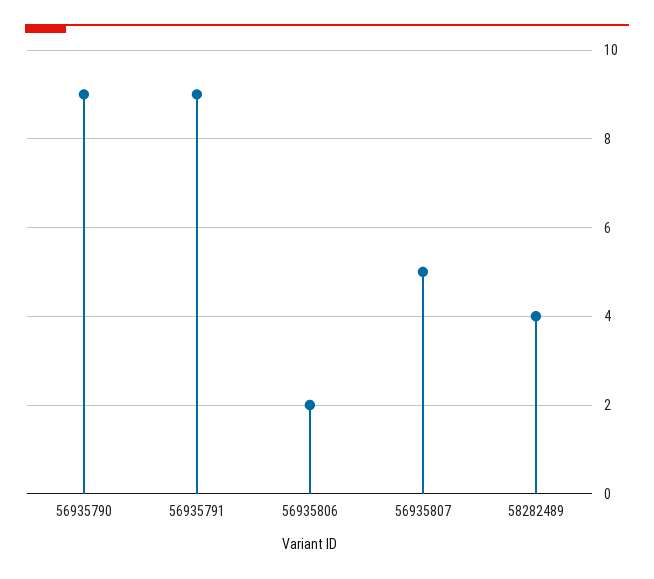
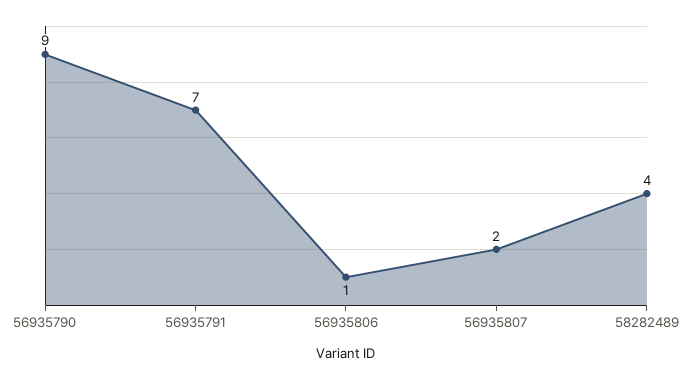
56935791: 9 -> 7
56935806: 2 -> 1
56935807: 5 -> 2

